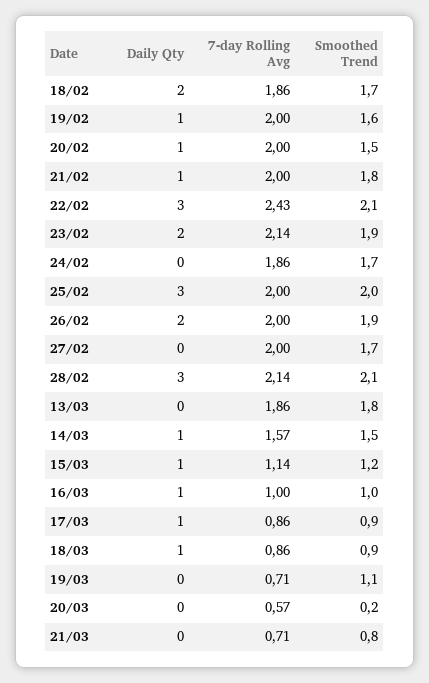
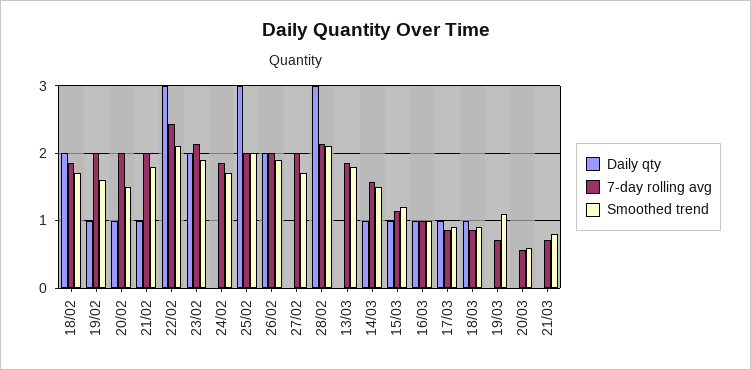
Smoothed Trend, 20/03: 0.2 -> 0.6

